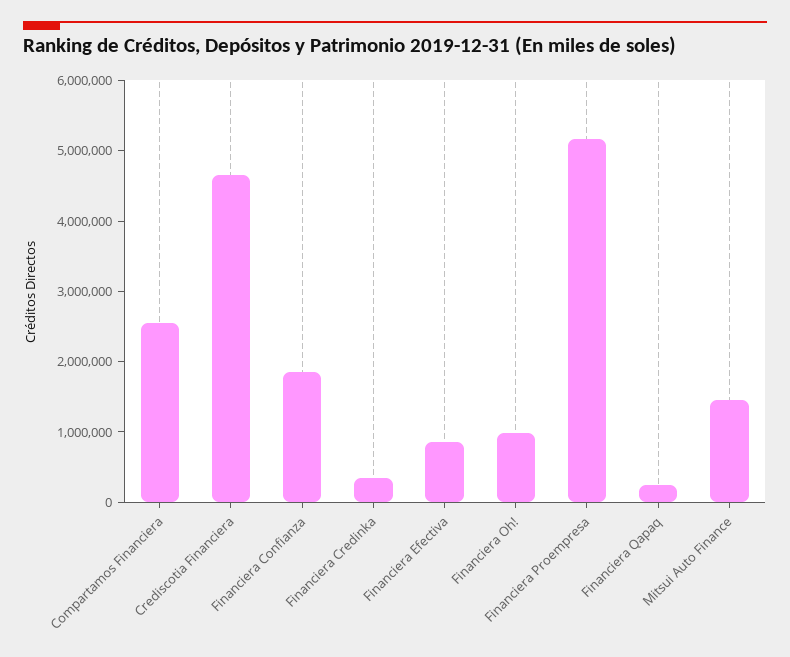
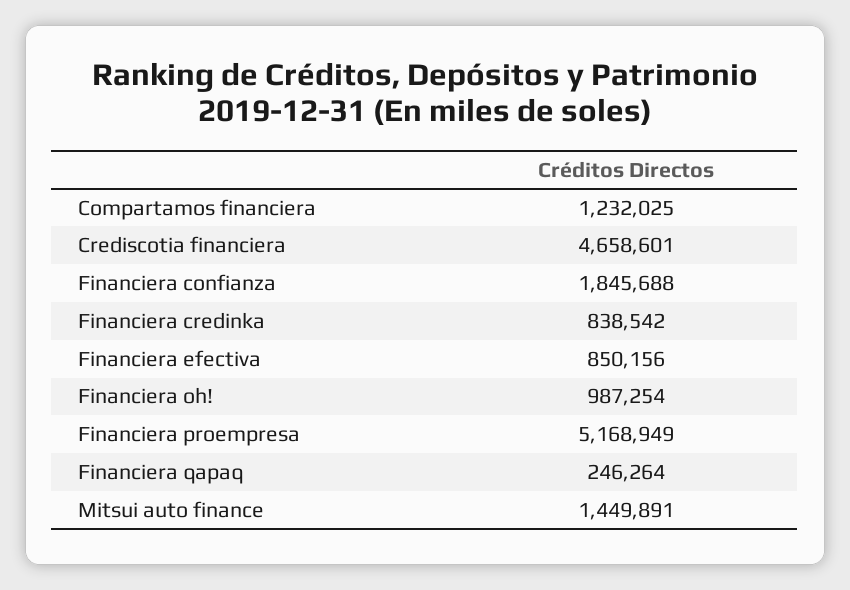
Compartamos Financiera: 2600000 -> 1232025
Financiera Credinka: 400000 -> 838542

